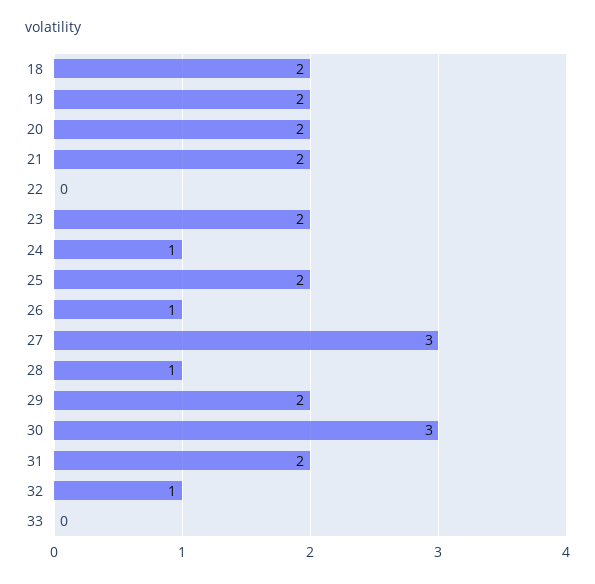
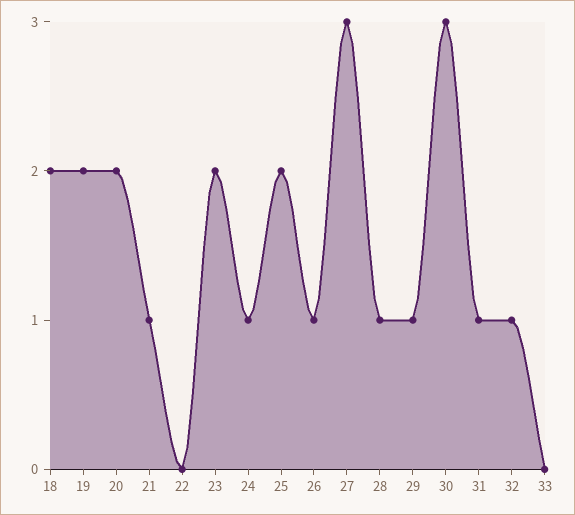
21: 2 -> 1
29: 2 -> 1
31: 2 -> 1

